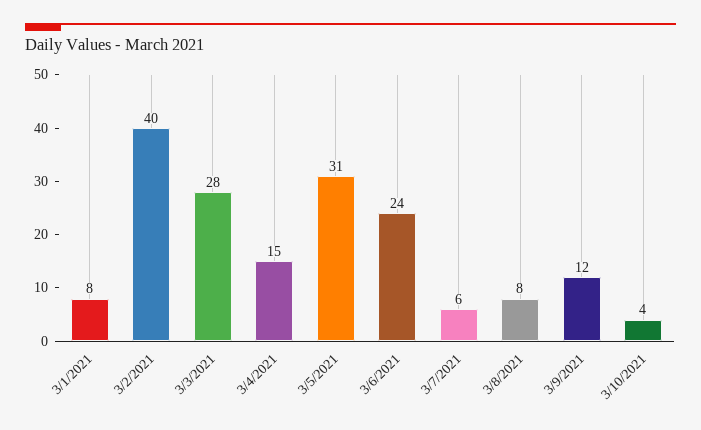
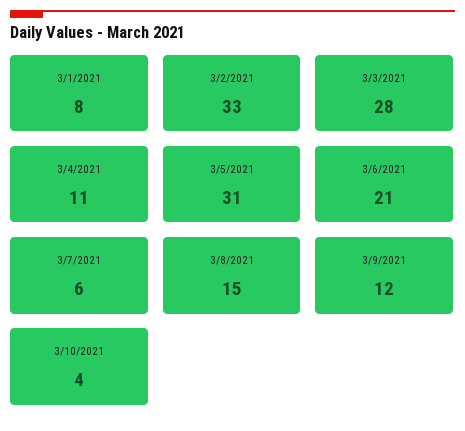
3/2/2021: 40 -> 33
3/4/2021: 15 -> 11
3/6/2021: 24 -> 21
3/8/2021: 8 -> 15

